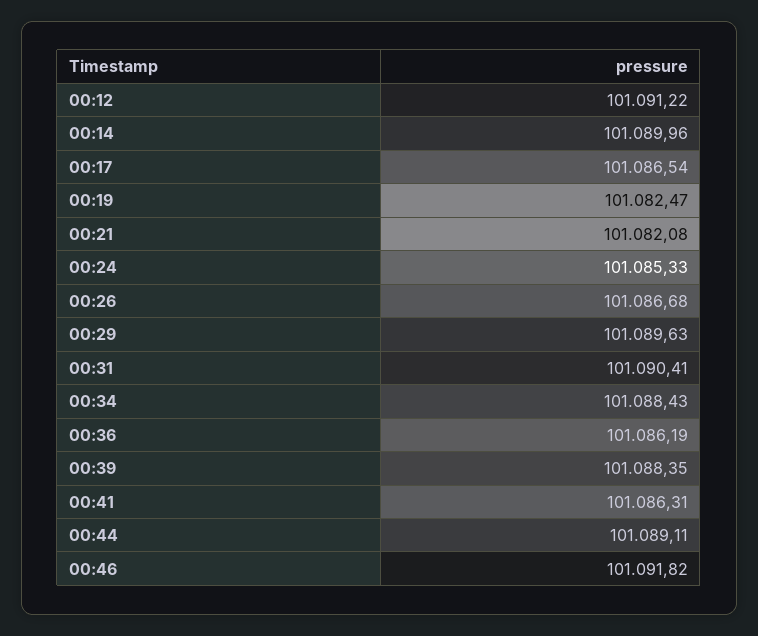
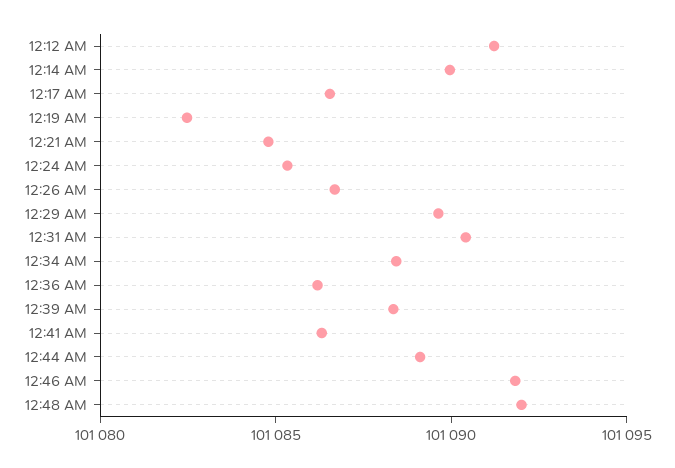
00:21: 101082.08 -> 101085
12:48 AM: none -> 101092

